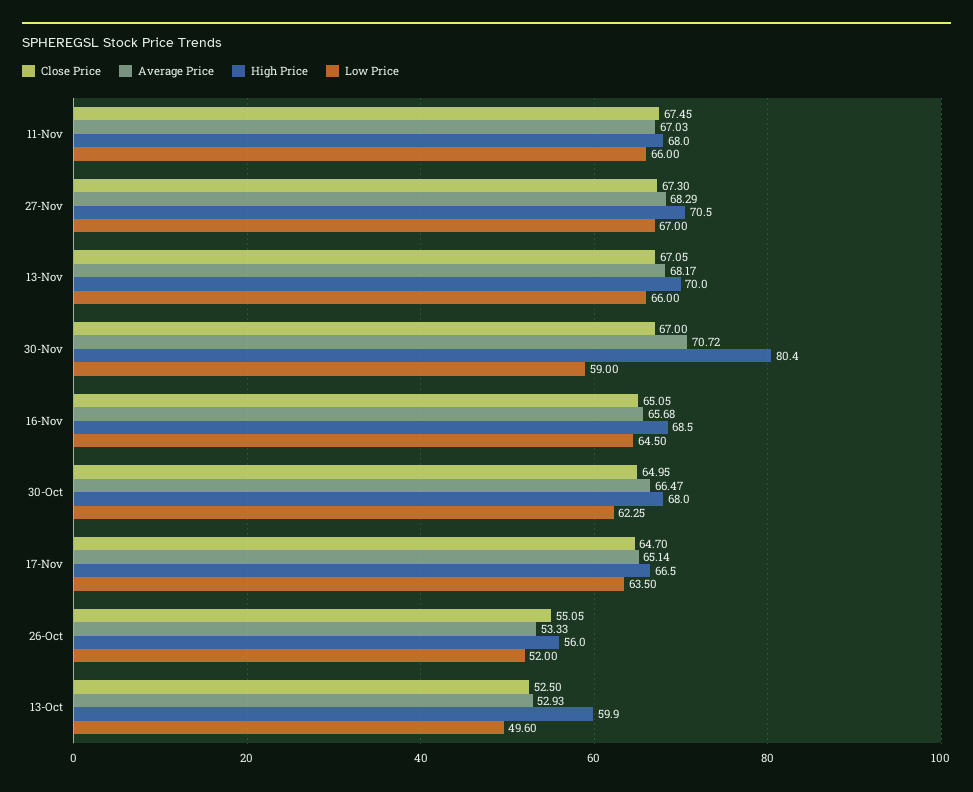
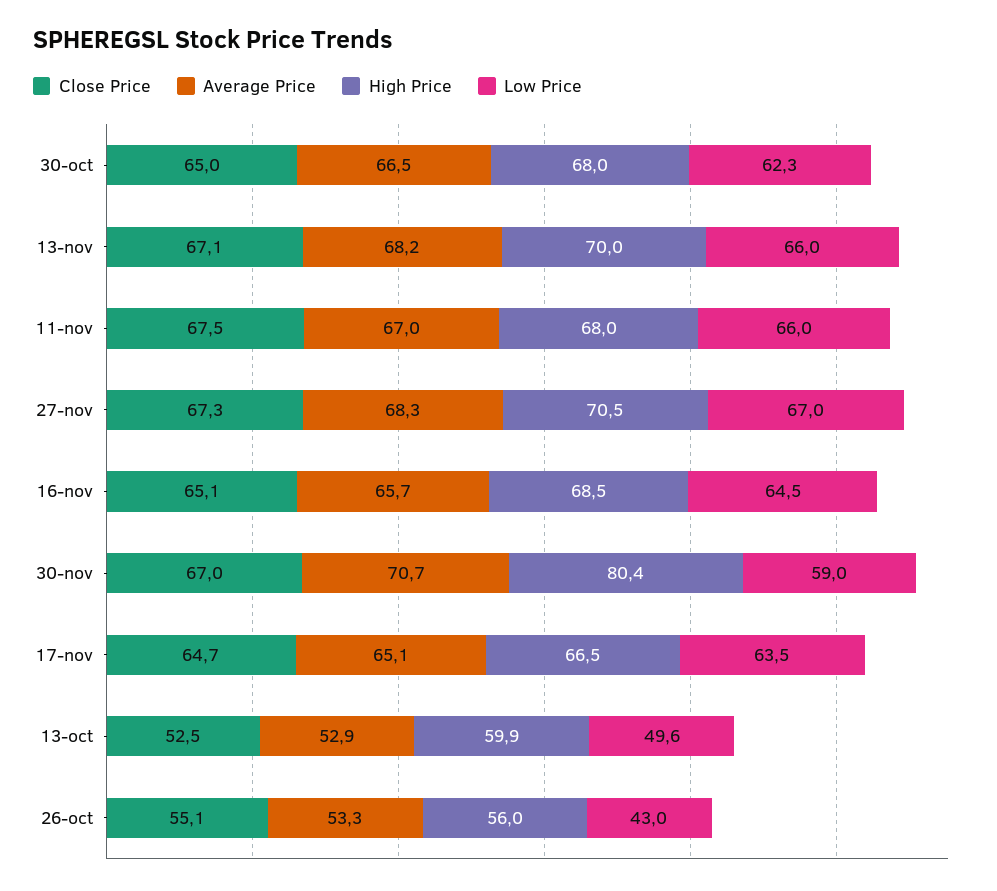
Low Price, 26-Oct: 52 -> 43

